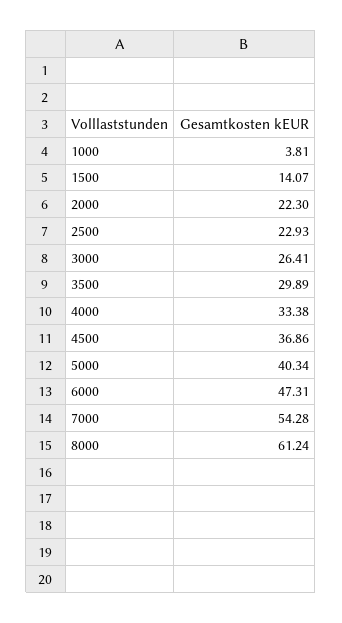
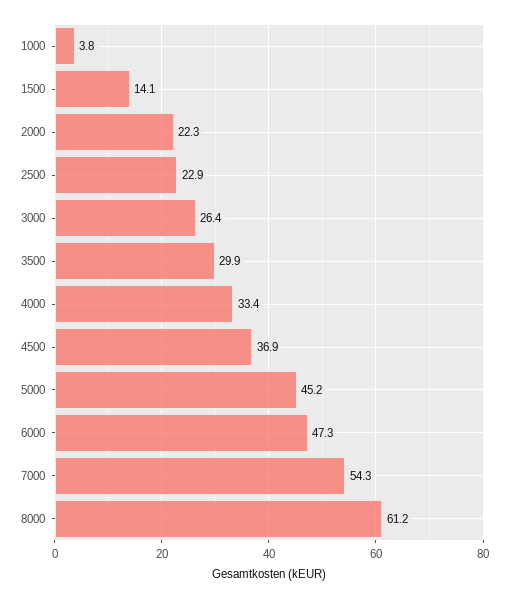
5000: 40.34 -> 45.2

